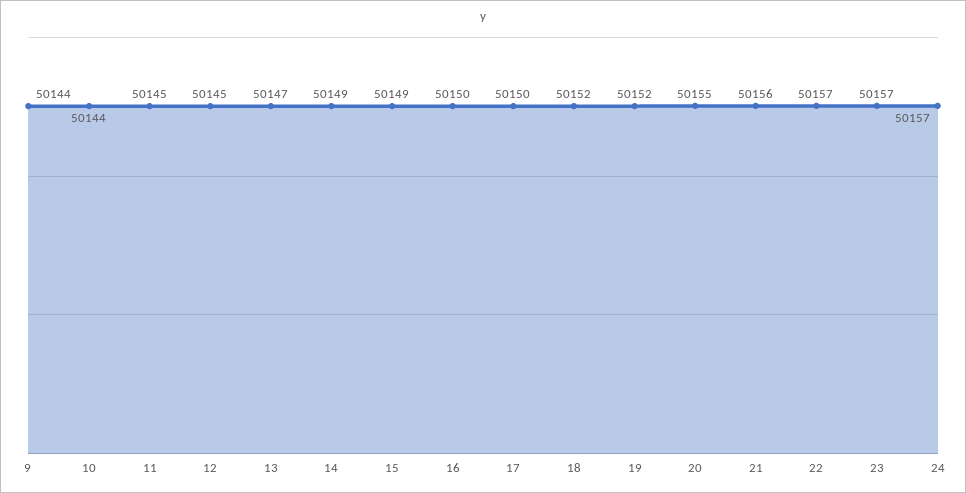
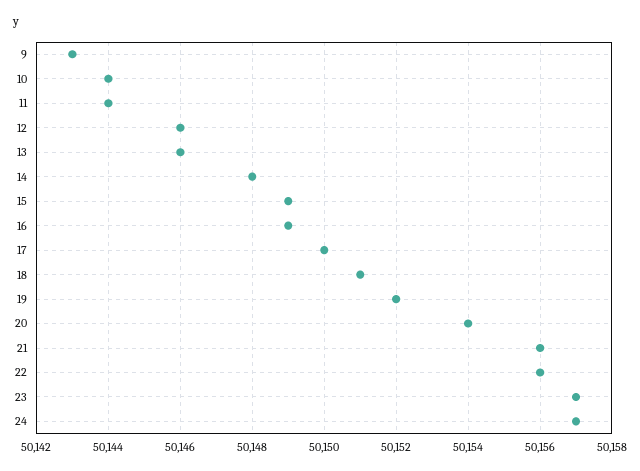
9: 50144 -> 50143
11: 50145 -> 50144
12: 50145 -> 50146
13: 50147 -> 50146
14: 50149 -> 50148
16: 50150 -> 50149
18: 50152 -> 50151
20: 50155 -> 50154
22: 50157 -> 50156

